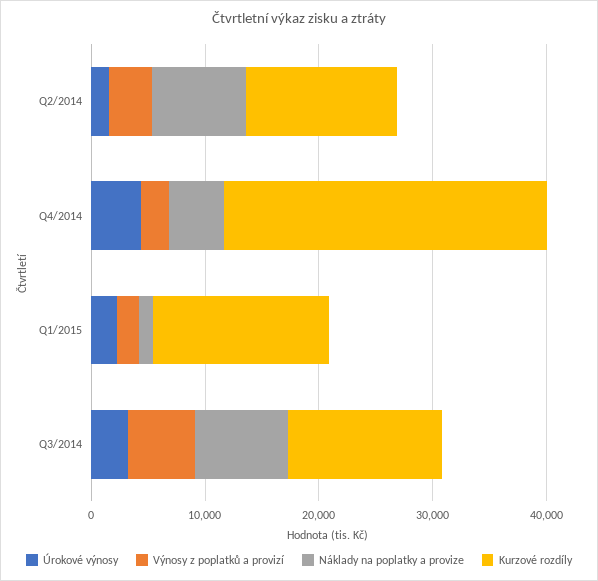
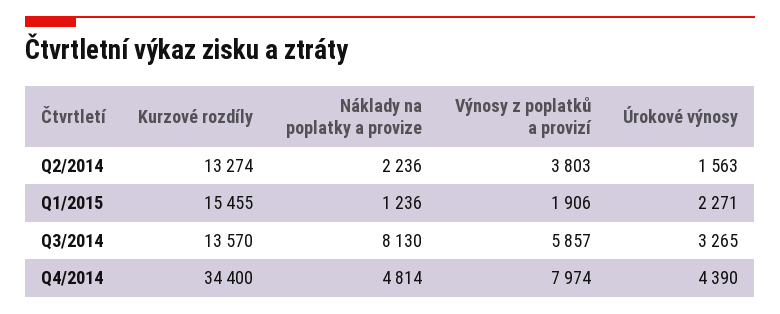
Náklady na poplatky a provize, Q2/2014: 8000 -> 2236
Výnosy z poplatků a provizí, Q4/2014: 2000 -> 7974
Kurzové rozdíly, Q4/2014: 28000 -> 34400

